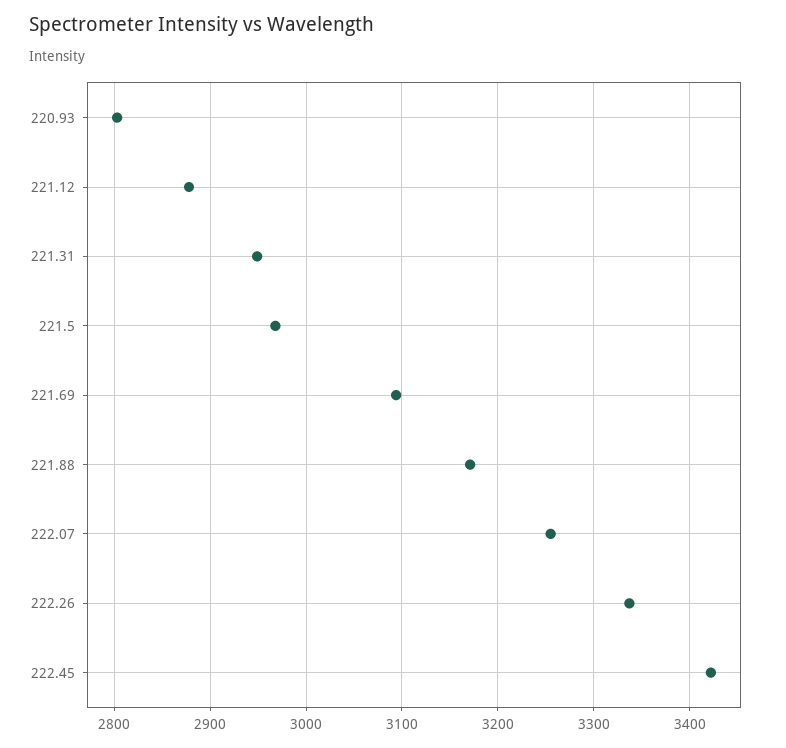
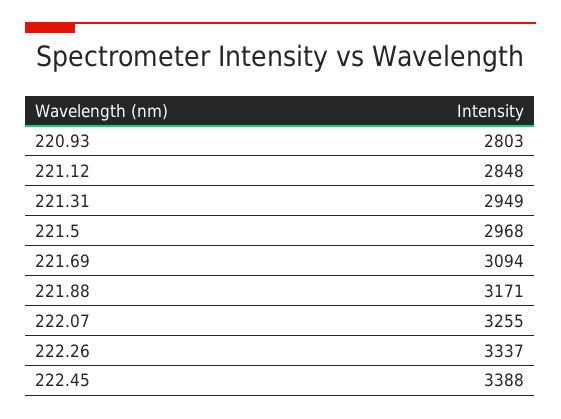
221.12: 2880 -> 2848
222.45: 3420 -> 3388

